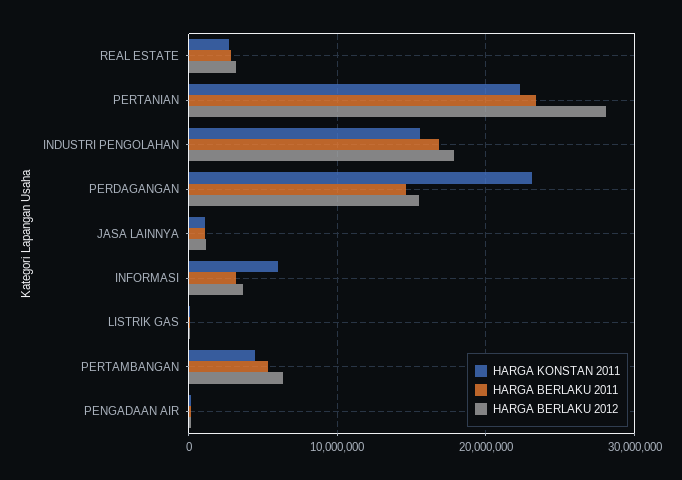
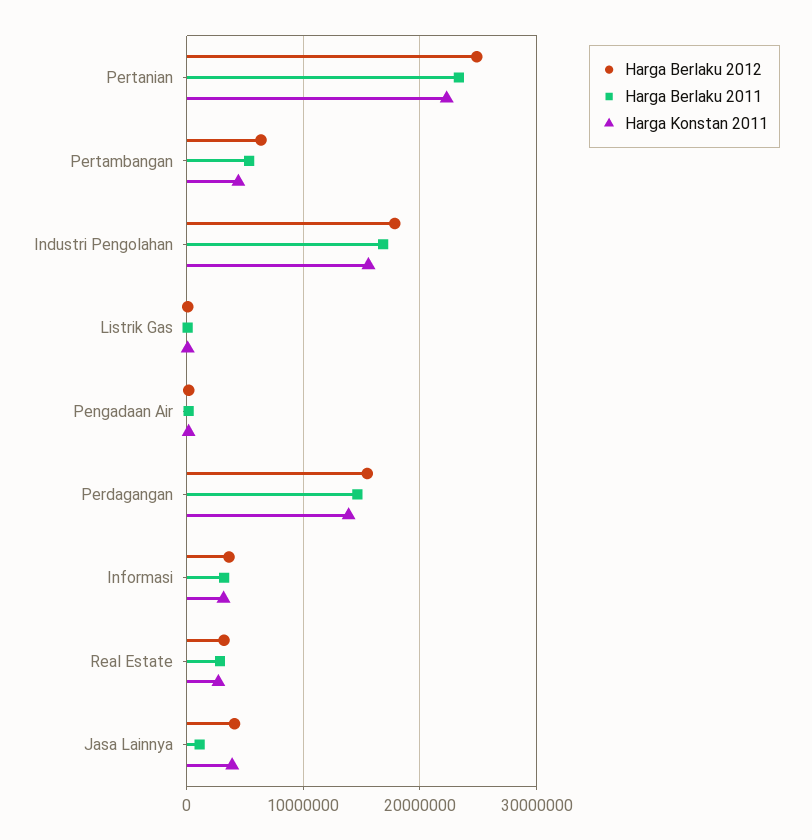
HARGA BERLAKU 2012, PERTANIAN: 28000000 -> 25000000
HARGA KONSTAN 2011, PERDAGANGAN: 23000000 -> 14000000
HARGA KONSTAN 2011, JASA LAINNYA: 1000000 -> 4000000
HARGA BERLAKU 2012, JASA LAINNYA: 1000000 -> 4000000
HARGA KONSTAN 2011, INFORMASI: 6000000 -> 3000000

